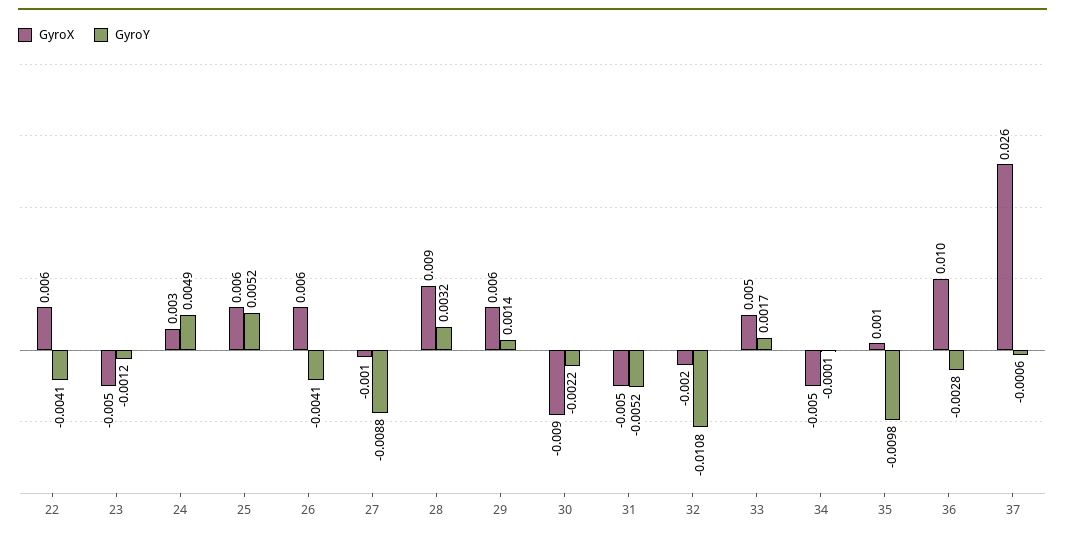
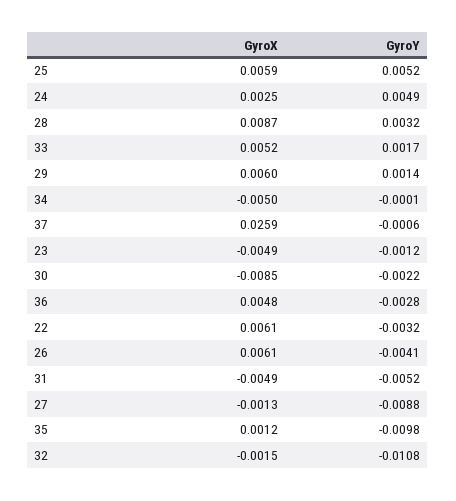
GyroY, 22: -0.0041 -> -0.0032
GyroX, 36: 0.01 -> 0.0048

